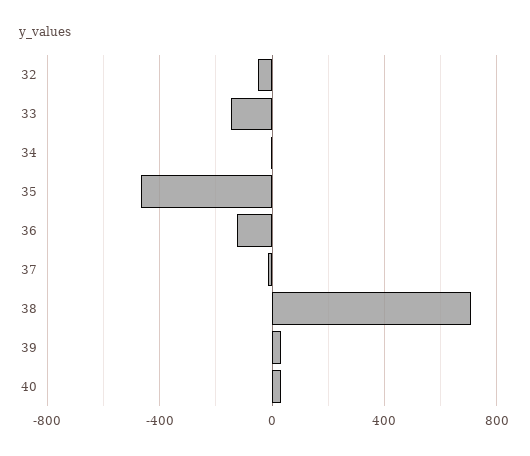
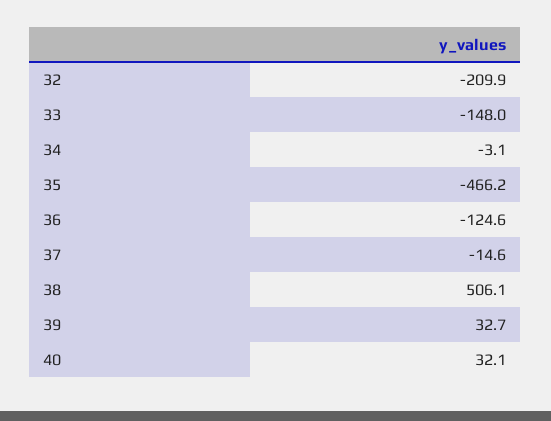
32: -50 -> -209.9
38: 700 -> 506.1

